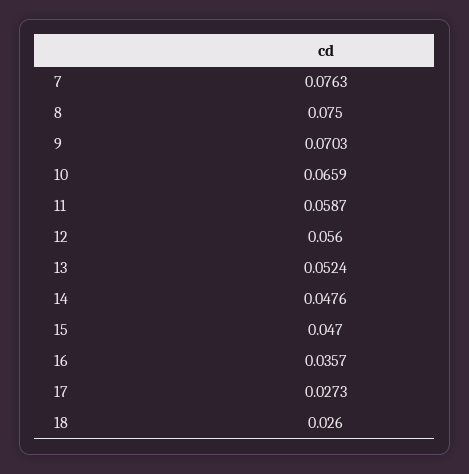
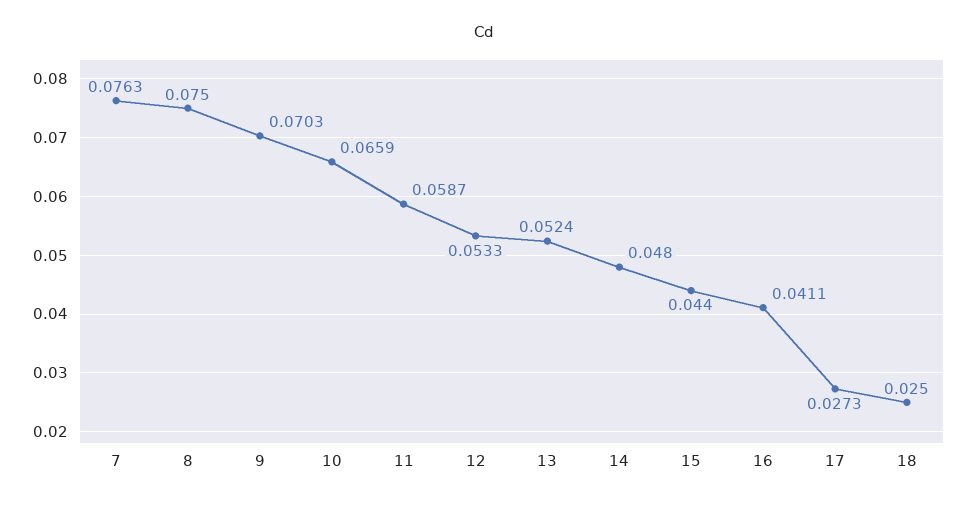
12: 0.056 -> 0.0533
14: 0.0476 -> 0.048
15: 0.047 -> 0.044
16: 0.0357 -> 0.0411
18: 0.026 -> 0.025

